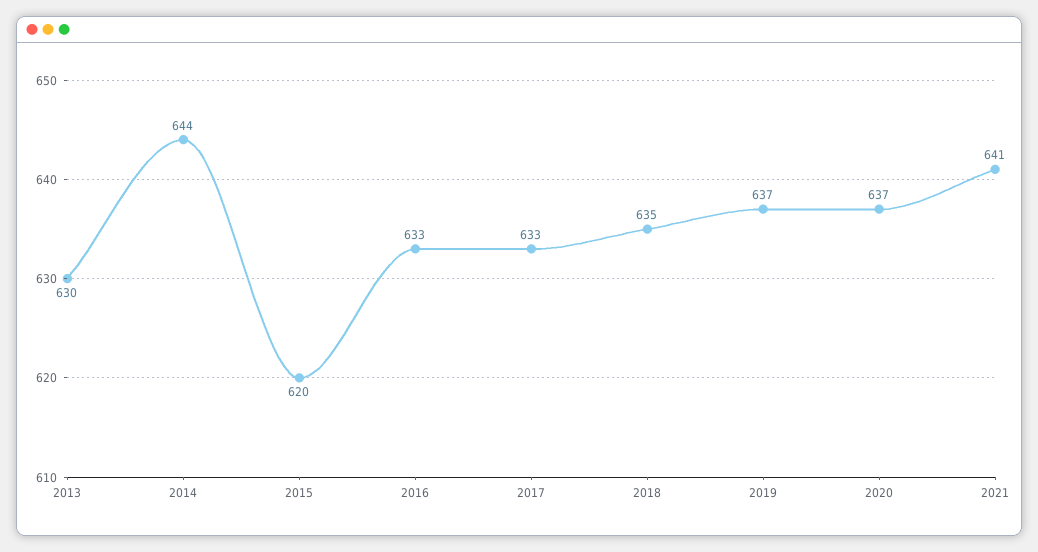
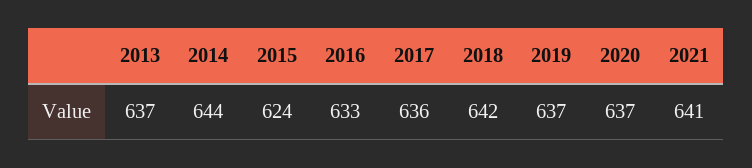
2013: 630 -> 637
2015: 620 -> 624
2017: 633 -> 636
2018: 635 -> 642

